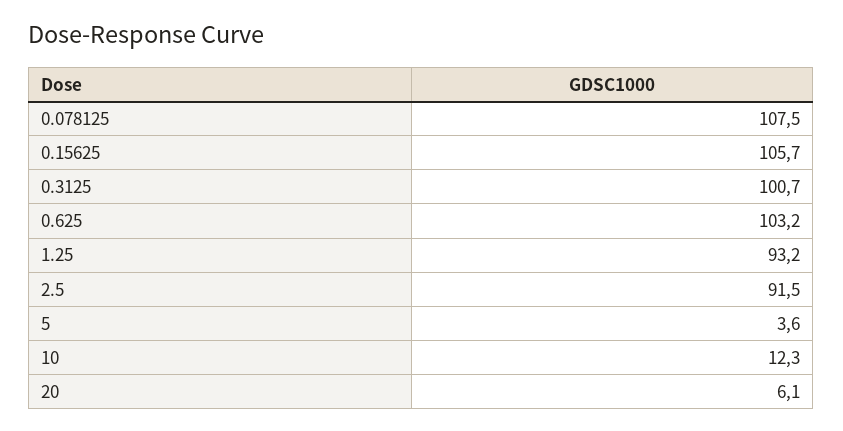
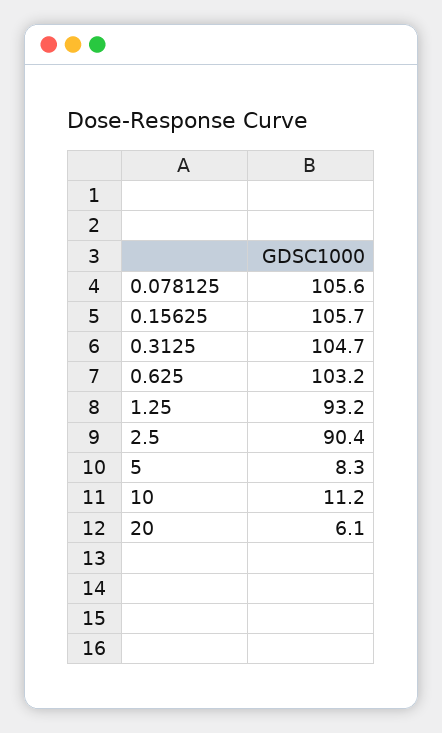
0.078125: 107.5 -> 105.6
0.3125: 100.7 -> 104.7
2.5: 91.5 -> 90.4
5: 3.6 -> 8.3
10: 12.3 -> 11.2

